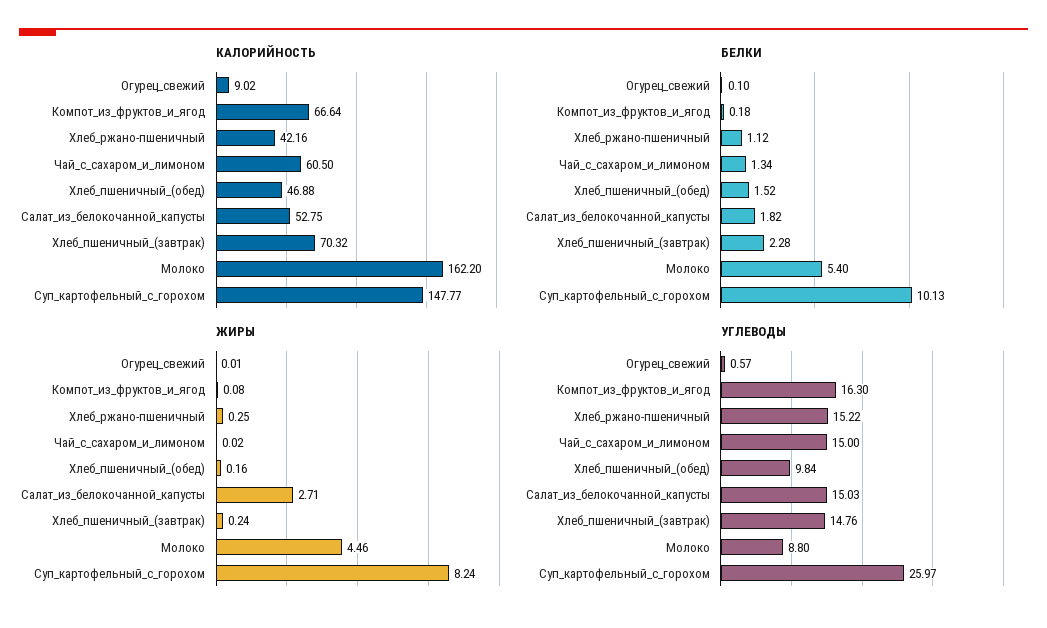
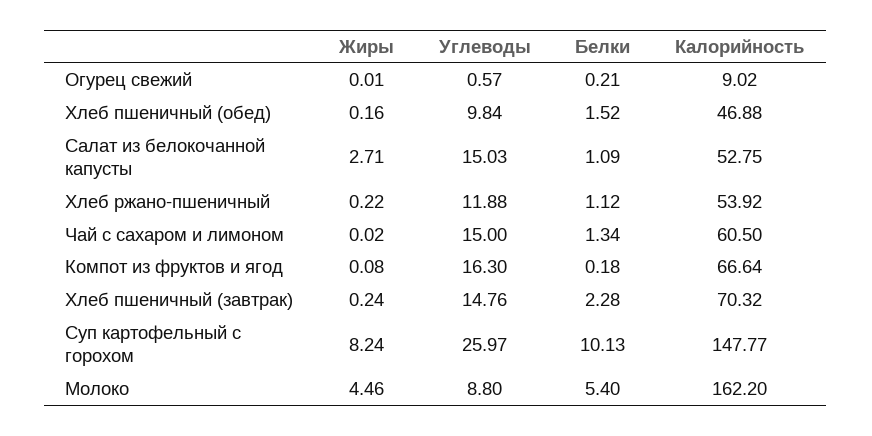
КАЛОРИЙНОСТЬ, Хлеб_ржано-пшеничный: 42.16 -> 53.92
БЕЛКИ, Огурец_свежий: 0.1 -> 0.21
БЕЛКИ, Салат_из_белокочанной_капусты: 1.82 -> 1.09
ЖИРЫ, Хлеб_ржано-пшеничный: 0.25 -> 0.22
УГЛЕВОДЫ, Хлеб_ржано-пшеничный: 15.22 -> 11.88

